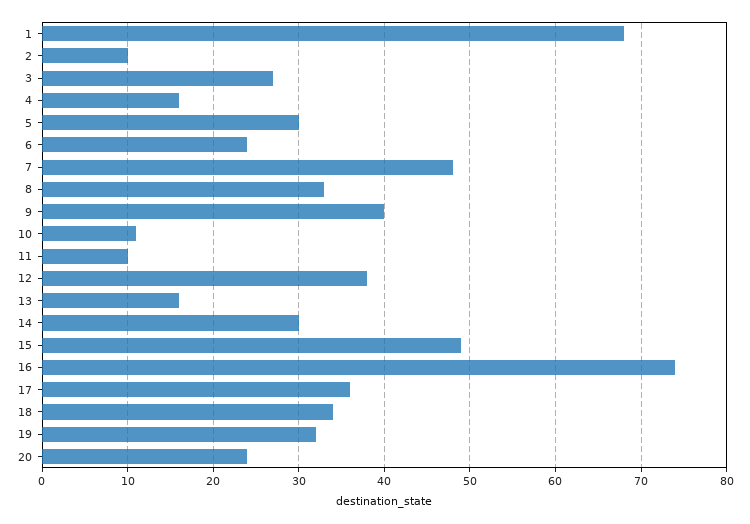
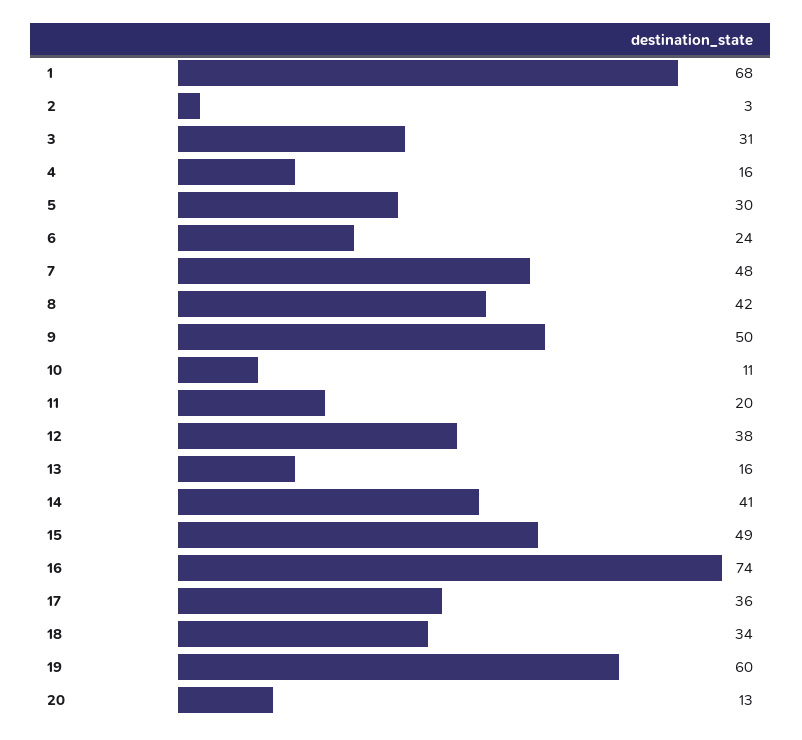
2: 10 -> 3
3: 27 -> 31
8: 33 -> 42
9: 40 -> 50
11: 10 -> 20
14: 30 -> 41
19: 32 -> 60
20: 24 -> 13

